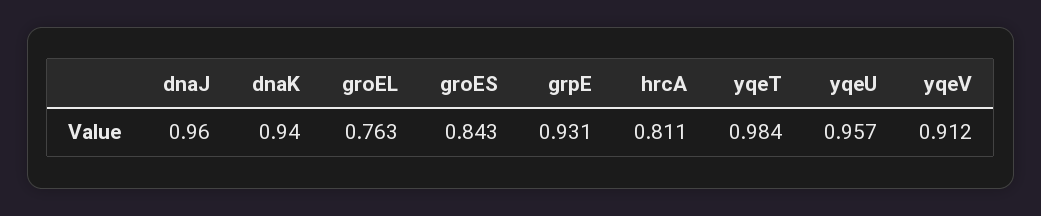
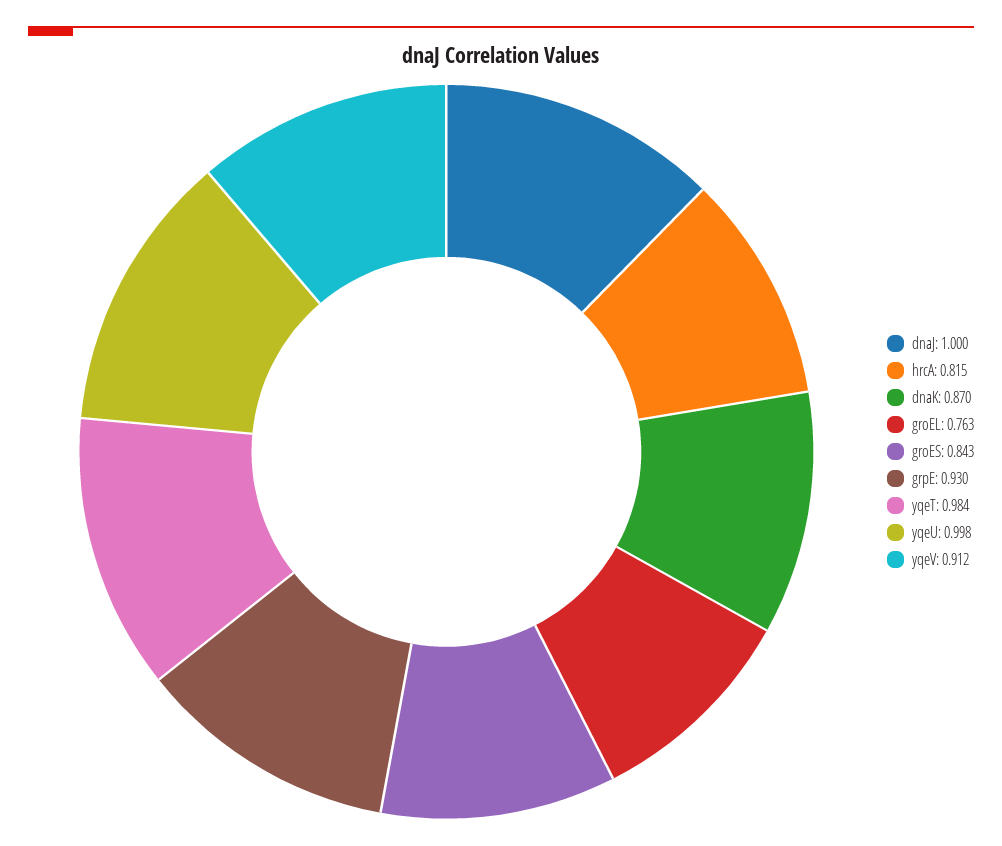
dnaJ: 0.96 -> 1
dnaK: 0.94 -> 0.87
grpE: 0.931 -> 0.93
hrcA: 0.811 -> 0.815
yqeU: 0.957 -> 0.998

